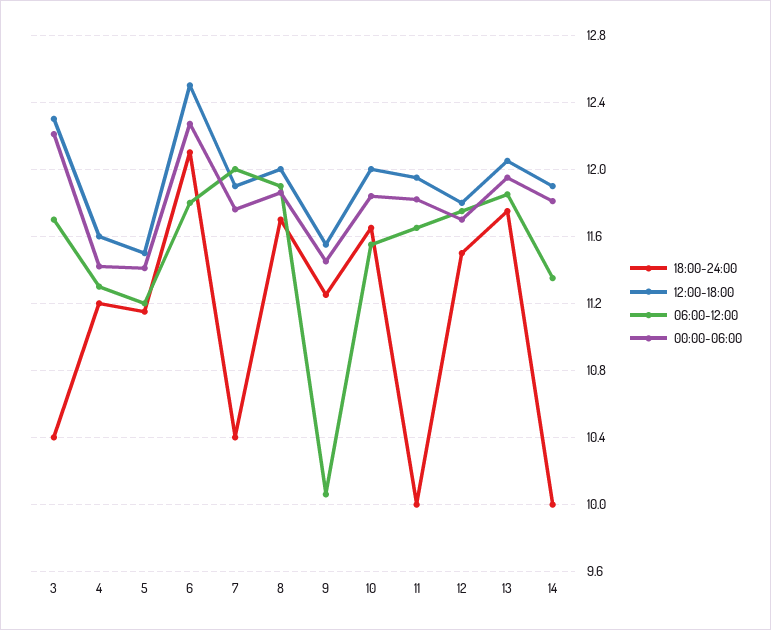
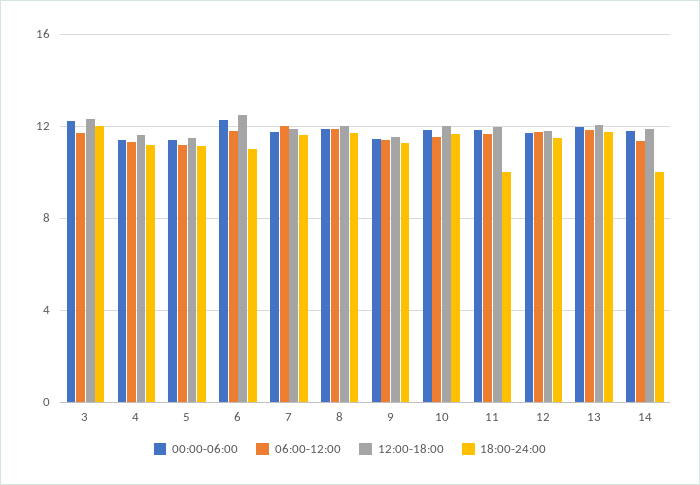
18:00-24:00, 3: 10.4 -> 12
18:00-24:00, 6: 12.1 -> 11
18:00-24:00, 7: 10.4 -> 11.5
06:00-12:00, 9: 10.05 -> 11.5

